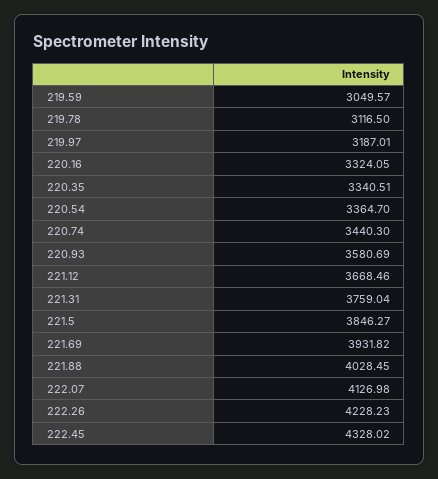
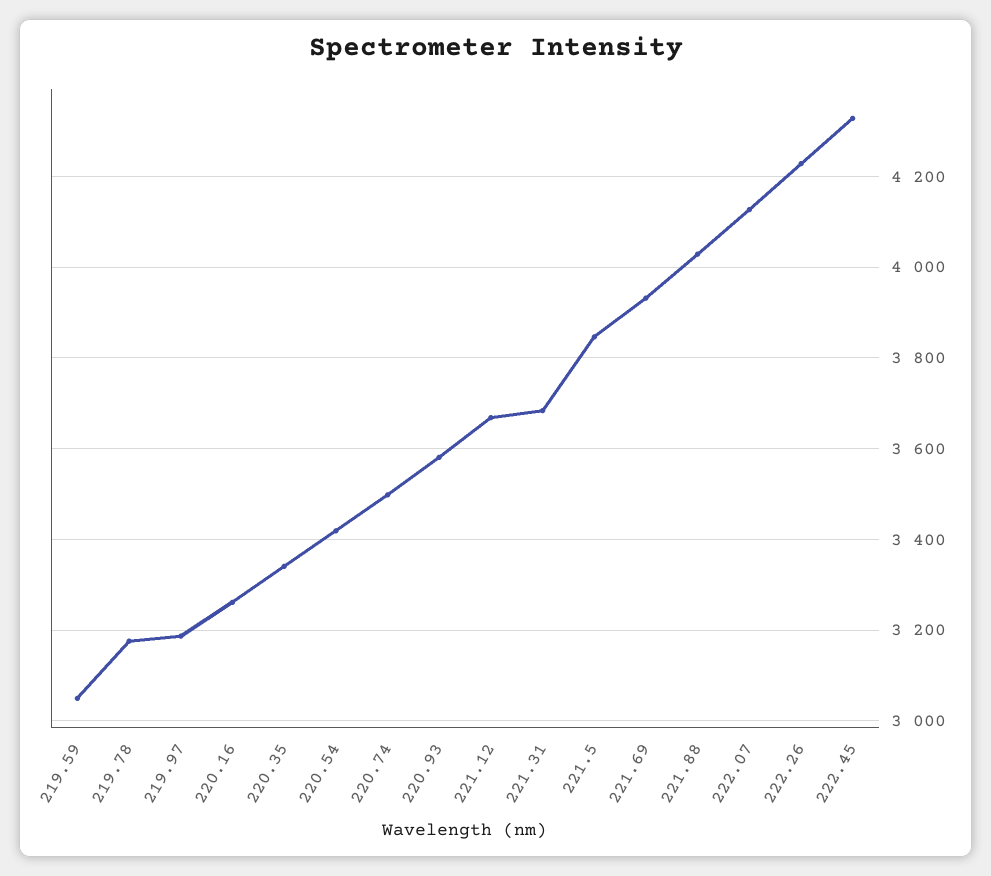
219.78: 3116.5 -> 3180
220.16: 3324.05 -> 3260
220.54: 3364.7 -> 3420
220.74: 3440.3 -> 3500
221.31: 3759.04 -> 3680

